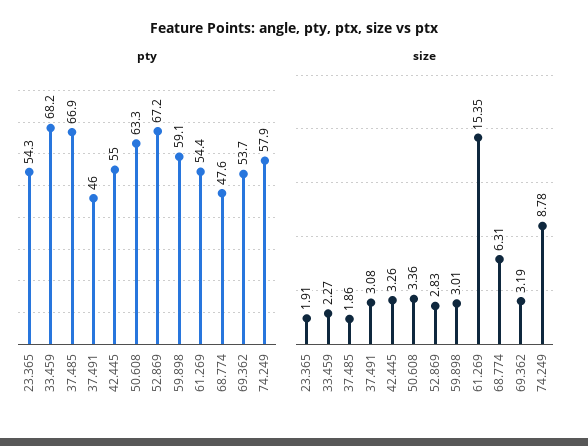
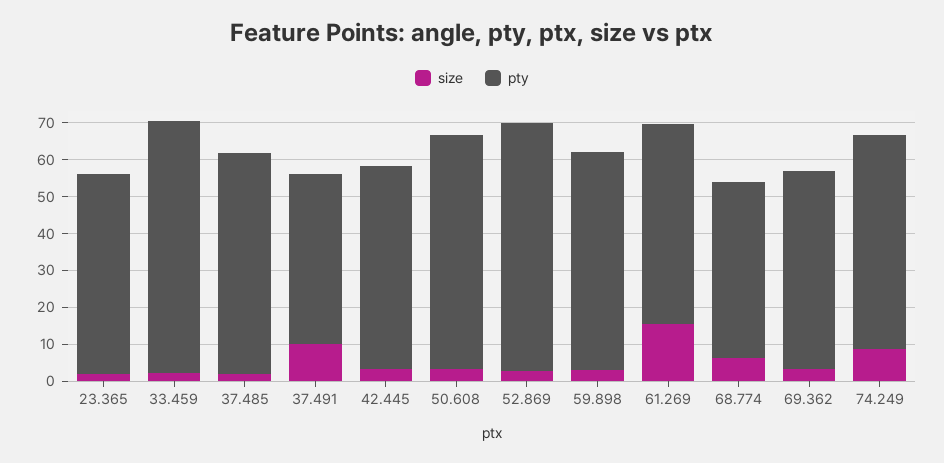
pty, 37.485: 66.9 -> 60
size, 37.491: 3.08 -> 10

